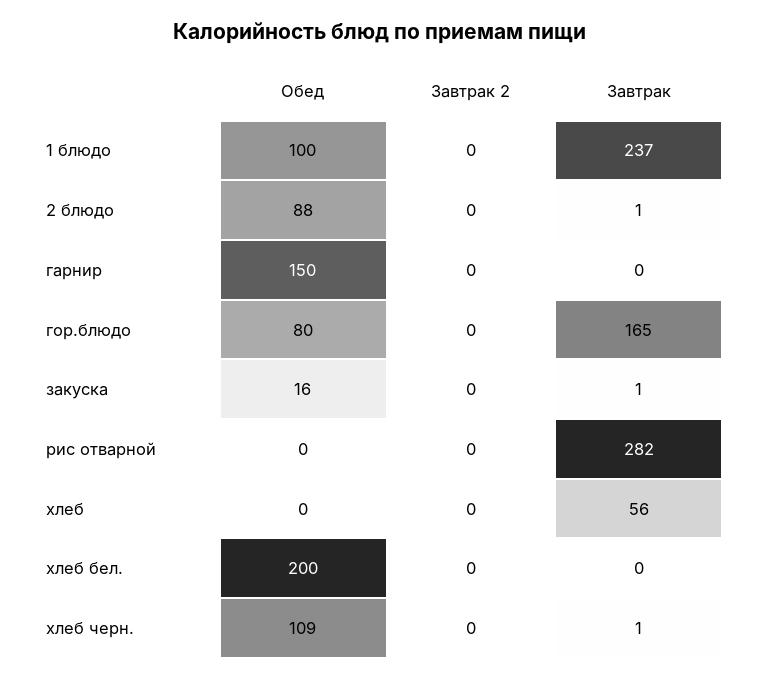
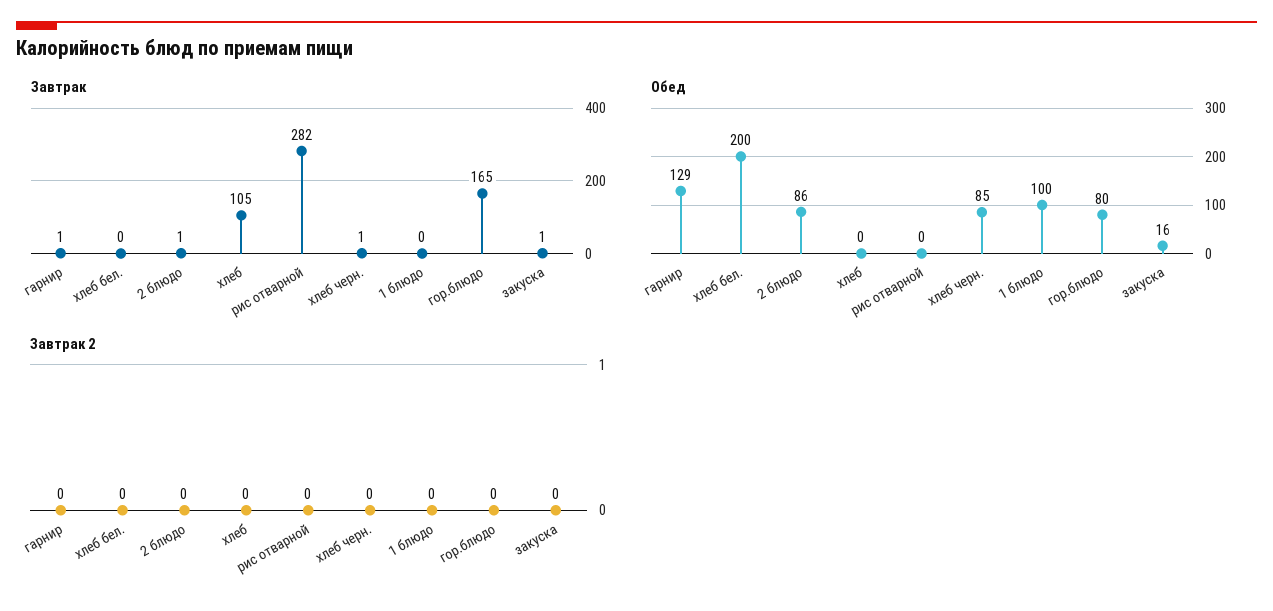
Завтрак, 1 блюдо: 237 -> 0
Обед, 2 блюдо: 88 -> 86
Обед, гарнир: 150 -> 129
Завтрак, гарнир: 0 -> 1
Завтрак, хлеб: 56 -> 105
Обед, хлеб черн.: 109 -> 85

